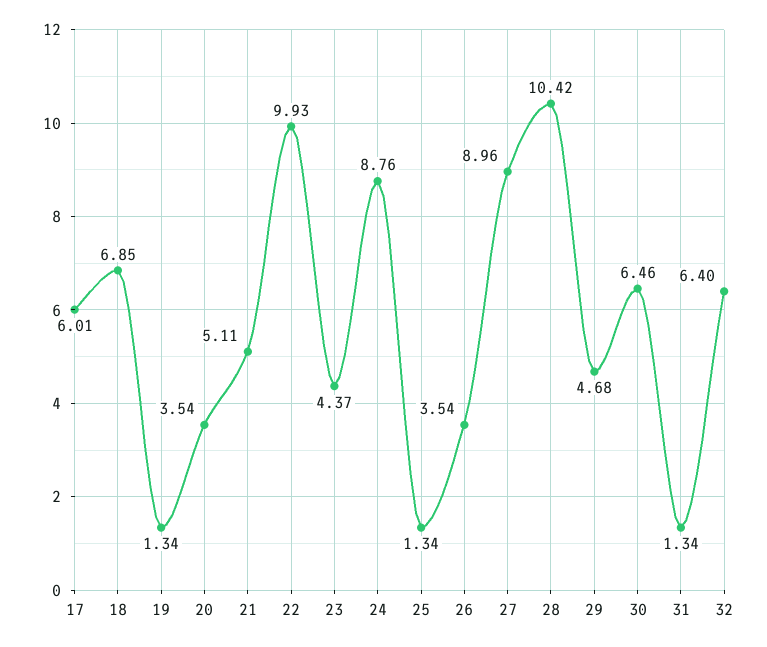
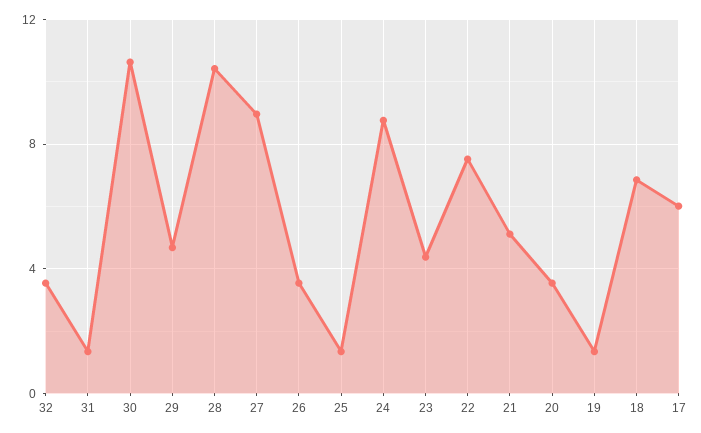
22: 9.93 -> 7.5
30: 6.46 -> 10.5
32: 6.4 -> 3.5

